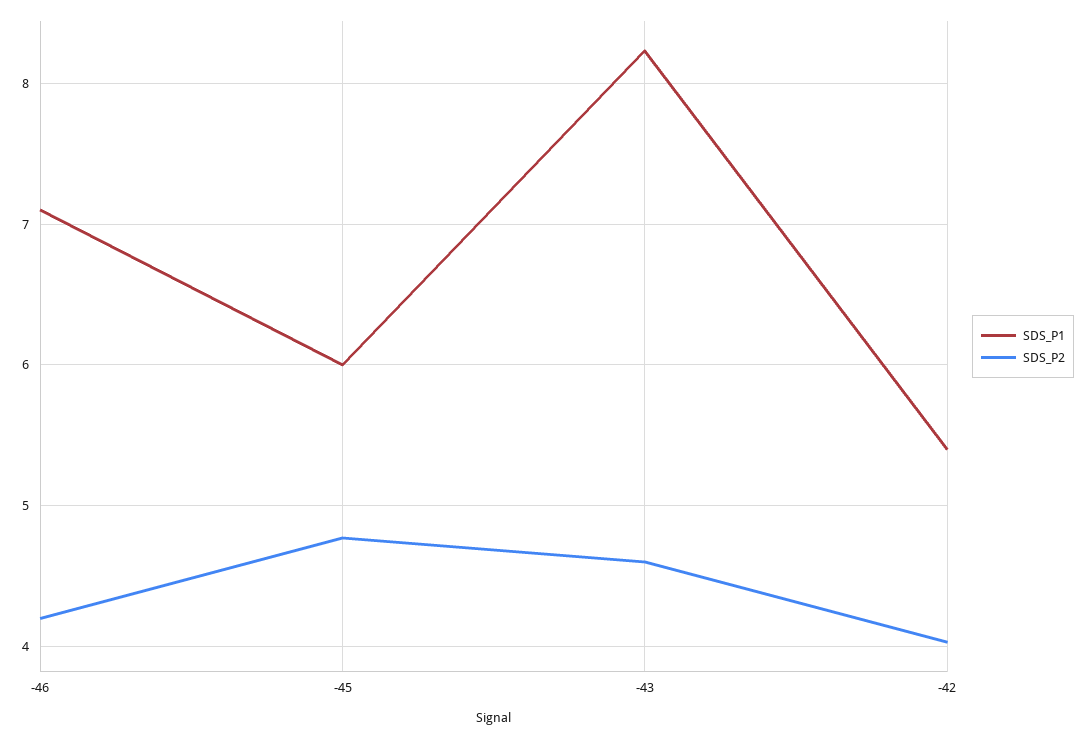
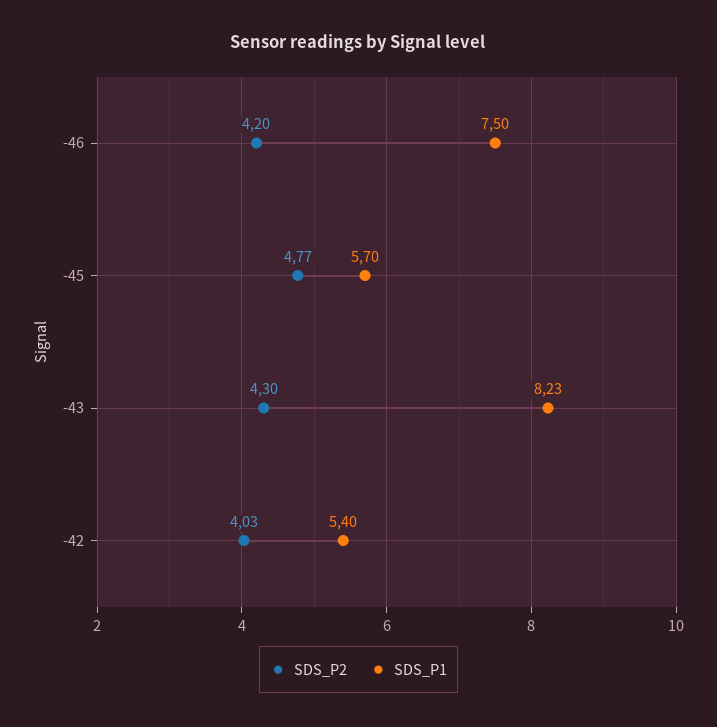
SDS_P1, -46: 7.1 -> 7.5
SDS_P1, -45: 6 -> 5.7
SDS_P2, -43: 4.6 -> 4.3

